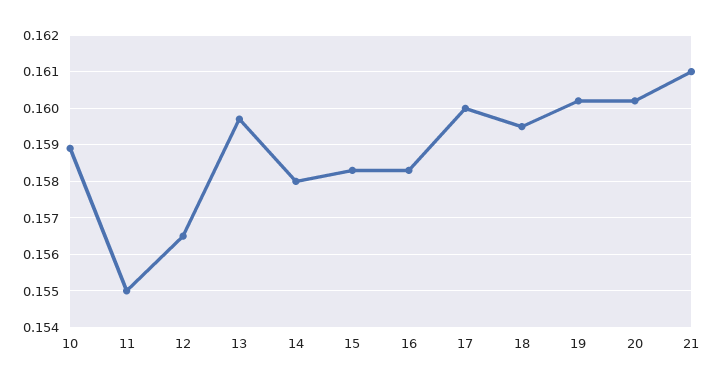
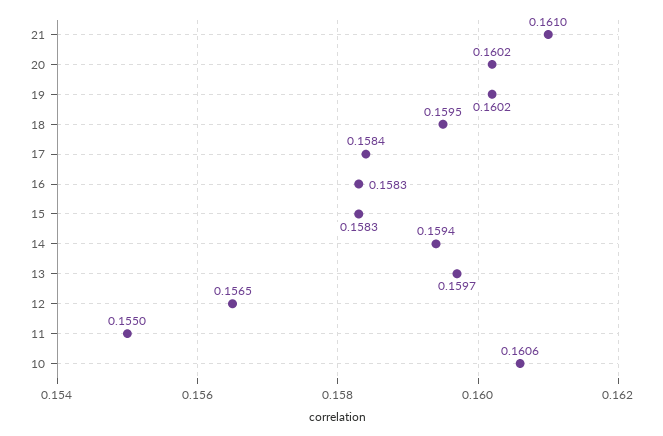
10: 0.159 -> 0.1606
14: 0.158 -> 0.1594
17: 0.16 -> 0.1584

